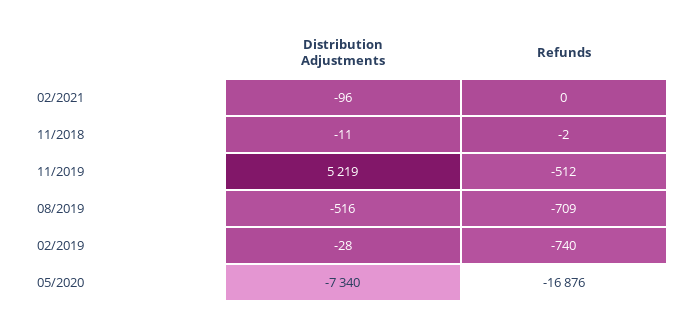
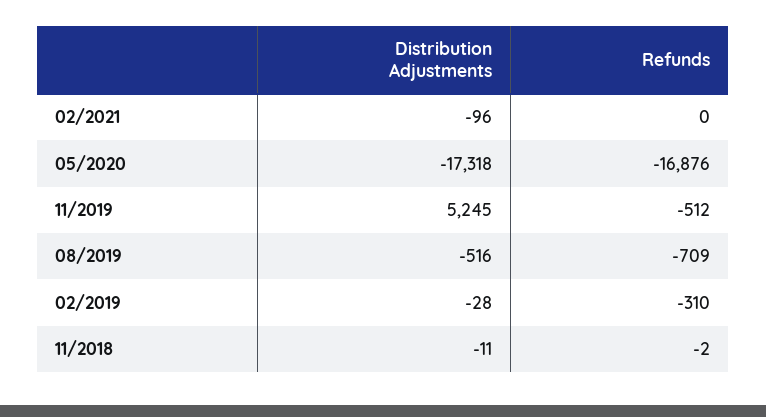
Distribution Adjustments, 11/2019: 5219 -> 5245
Refunds, 02/2019: -740 -> -310
Distribution Adjustments, 05/2020: -7340 -> -17318

